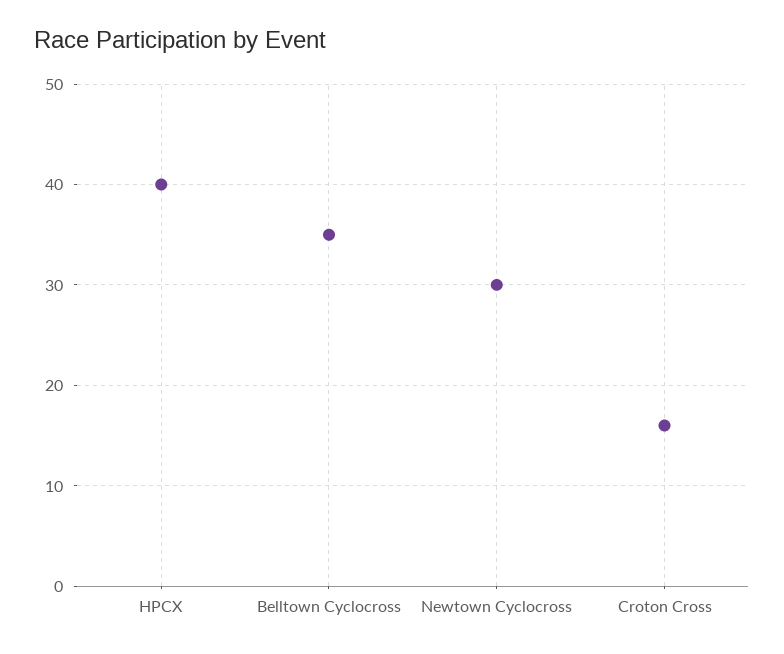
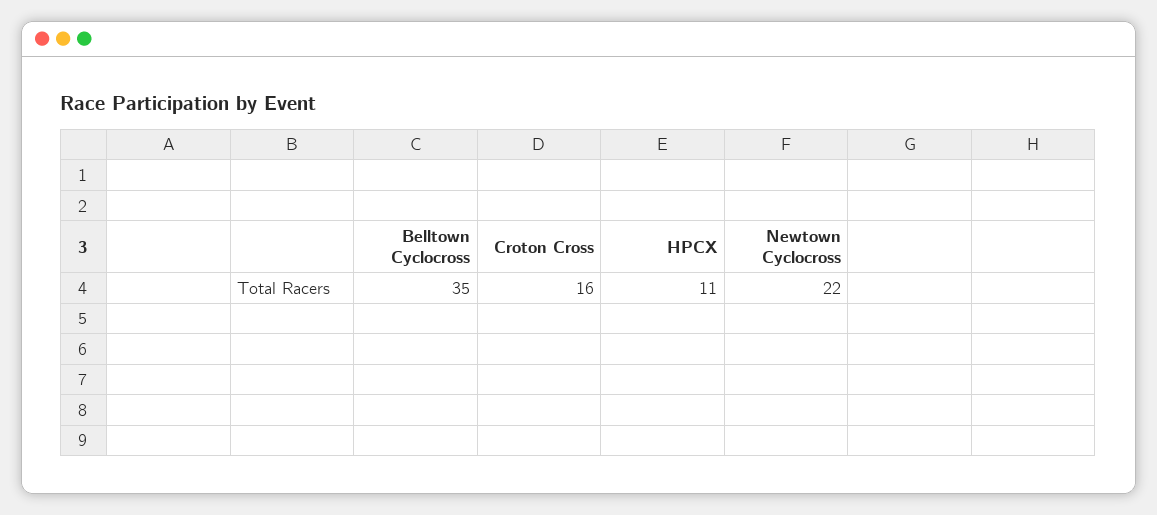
HPCX: 40 -> 11
Newtown Cyclocross: 30 -> 22

